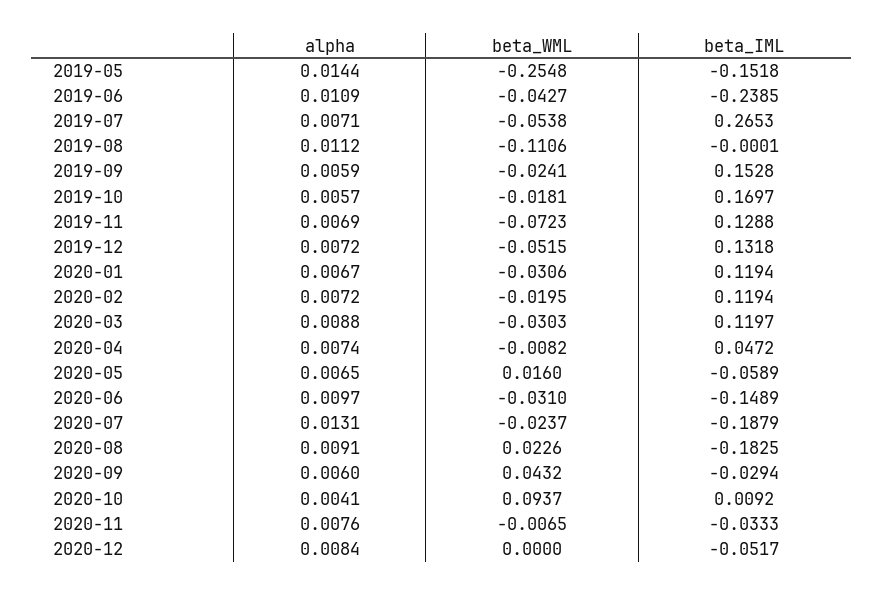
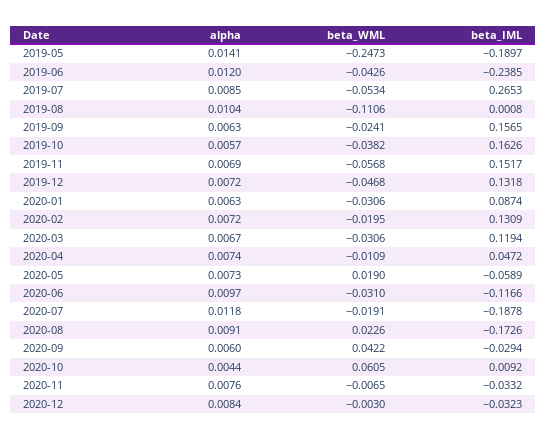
alpha, 2019-05: 0.0144 -> 0.0141
beta_WML, 2019-05: -0.2548 -> -0.2473
beta_IML, 2019-05: -0.1518 -> -0.1897
alpha, 2019-06: 0.0109 -> 0.012
beta_WML, 2019-06: -0.0427 -> -0.0426
alpha, 2019-07: 0.0071 -> 0.0085
beta_WML, 2019-07: -0.0538 -> -0.0534
alpha, 2019-08: 0.0112 -> 0.0104
beta_IML, 2019-08: -0.0001 -> 0.0008
alpha, 2019-09: 0.0059 -> 0.0063
beta_IML, 2019-09: 0.1528 -> 0.1565
beta_WML, 2019-10: -0.0181 -> -0.0382
beta_IML, 2019-10: 0.1697 -> 0.1626
beta_WML, 2019-11: -0.0723 -> -0.0568
beta_IML, 2019-11: 0.1288 -> 0.1517
beta_WML, 2019-12: -0.0515 -> -0.0468
alpha, 2020-01: 0.0067 -> 0.0063
beta_IML, 2020-01: 0.1194 -> 0.0874
beta_IML, 2020-02: 0.1194 -> 0.1309
alpha, 2020-03: 0.0088 -> 0.0067
beta_WML, 2020-03: -0.0303 -> -0.0306
beta_IML, 2020-03: 0.1197 -> 0.1194
beta_WML, 2020-04: -0.0082 -> -0.0109
alpha, 2020-05: 0.0065 -> 0.0073
beta_WML, 2020-05: 0.016 -> 0.019
beta_IML, 2020-06: -0.1489 -> -0.1166
alpha, 2020-07: 0.0131 -> 0.0118
beta_WML, 2020-07: -0.0237 -> -0.0191
beta_IML, 2020-07: -0.1879 -> -0.1878
beta_IML, 2020-08: -0.1825 -> -0.1726
beta_WML, 2020-09: 0.0432 -> 0.0422
alpha, 2020-10: 0.0041 -> 0.0044
beta_WML, 2020-10: 0.0937 -> 0.0605
beta_IML, 2020-11: -0.0333 -> -0.0332
beta_WML, 2020-12: 0 -> -0.003
beta_IML, 2020-12: -0.0517 -> -0.0323

